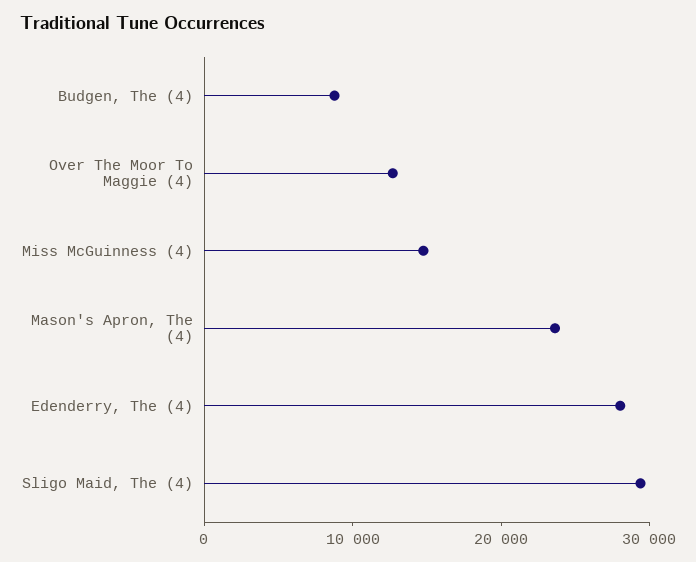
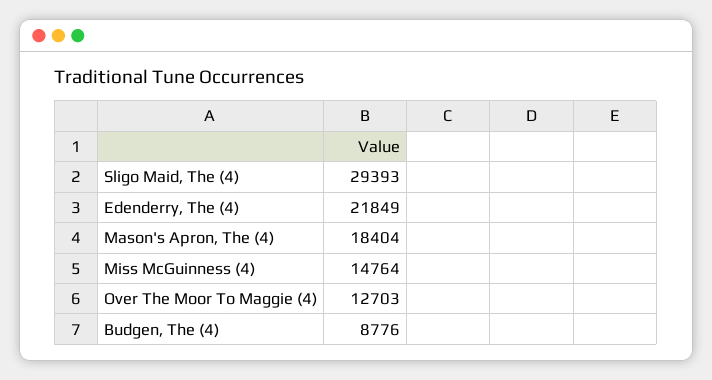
Mason's Apron, The (4): 24000 -> 18404
Edenderry, The (4): 28000 -> 21849

